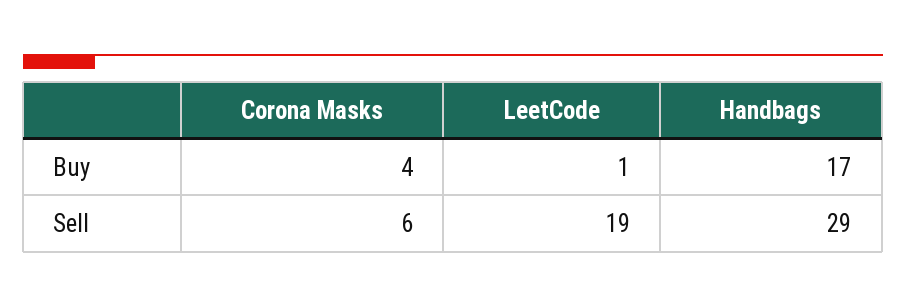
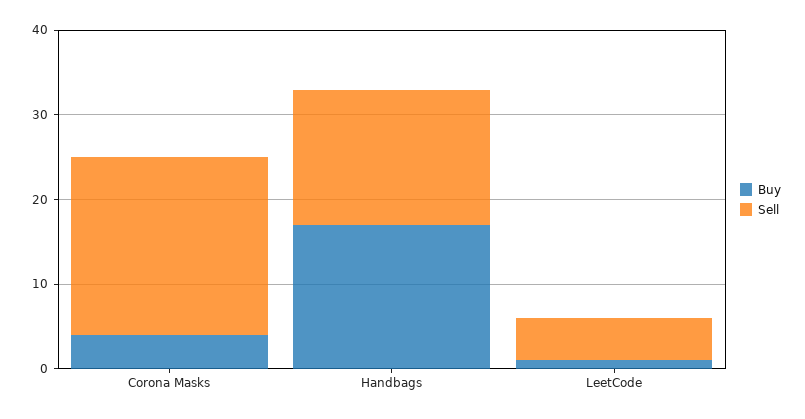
Sell, Corona Masks: 6 -> 21
Sell, LeetCode: 19 -> 5
Sell, Handbags: 29 -> 16

